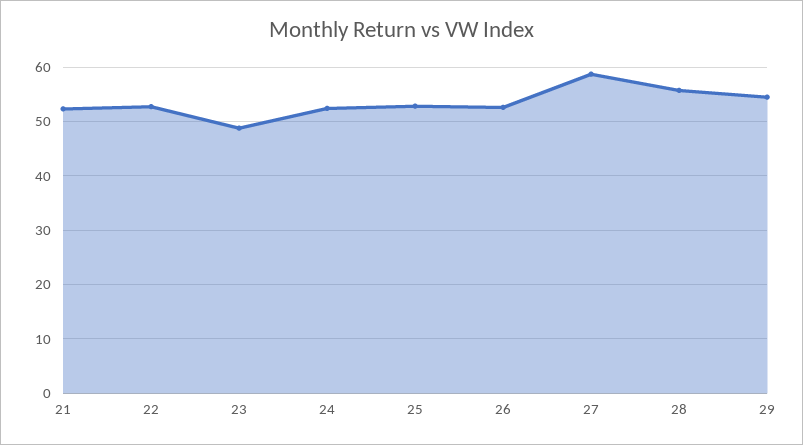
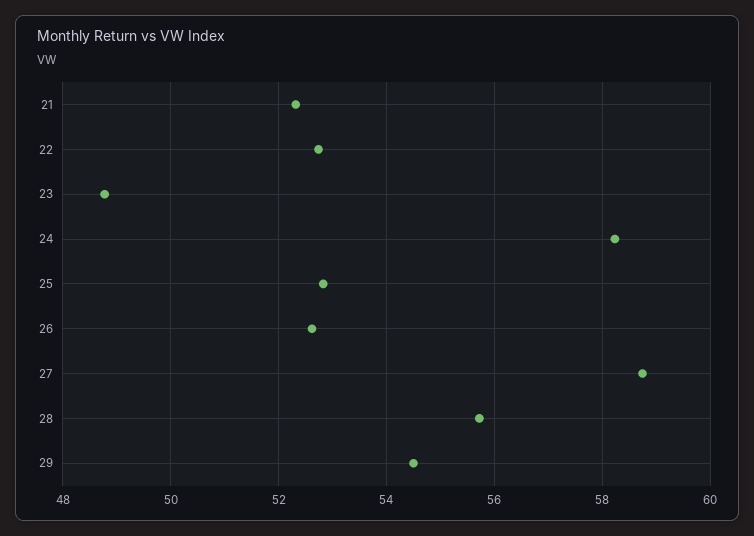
24: 52 -> 58.2

